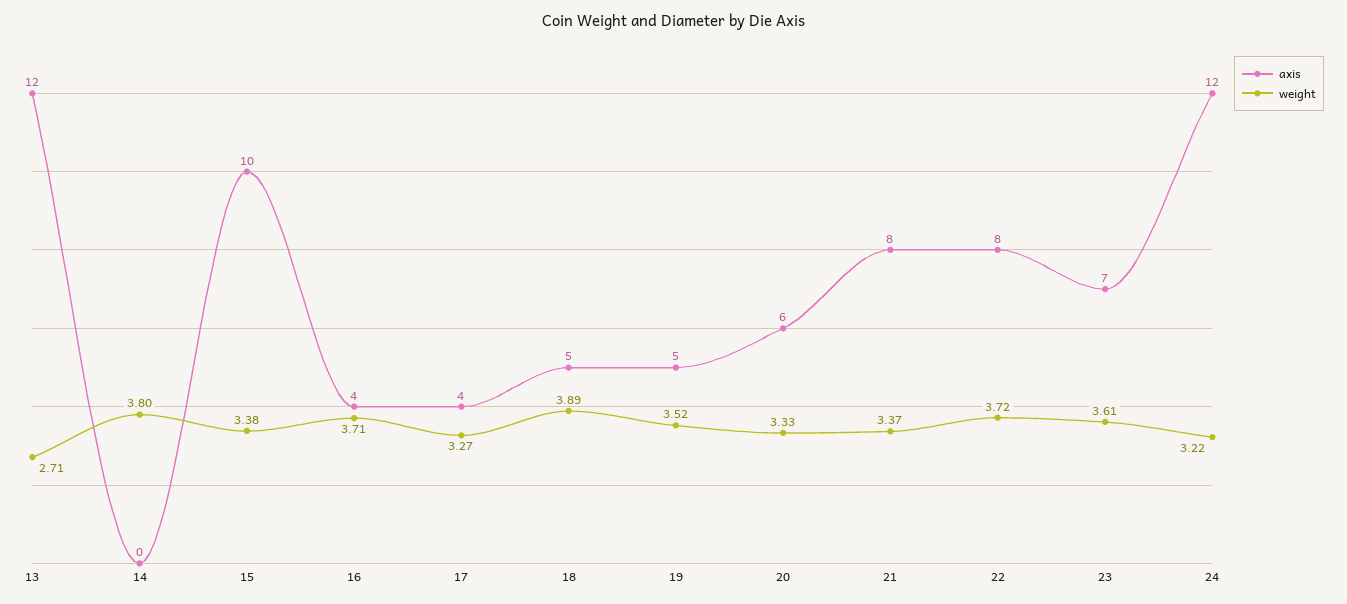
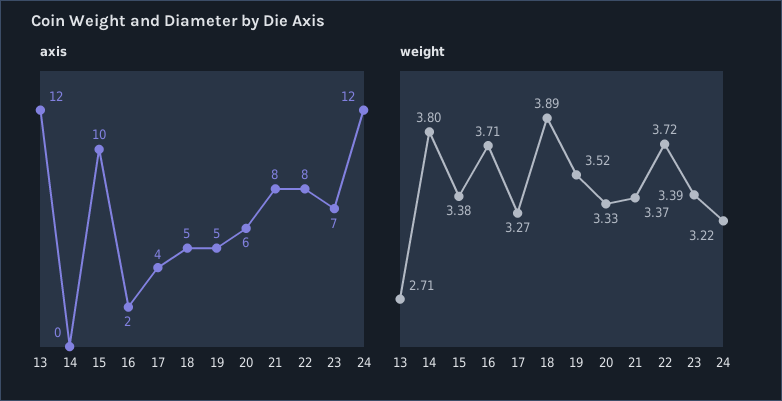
axis, 16: 4 -> 2
weight, 23: 3.61 -> 3.39

